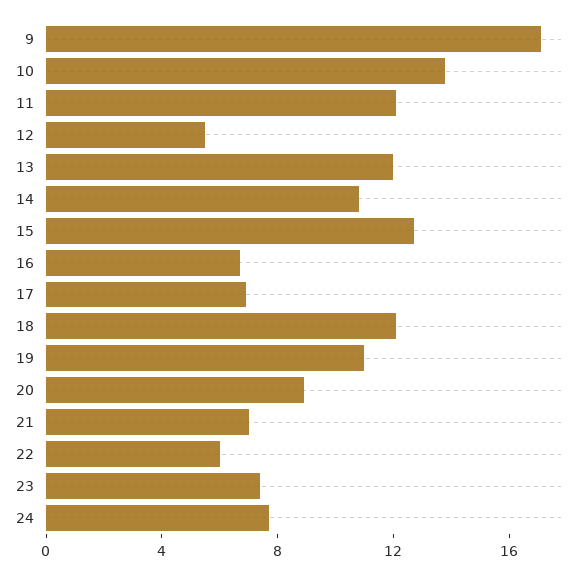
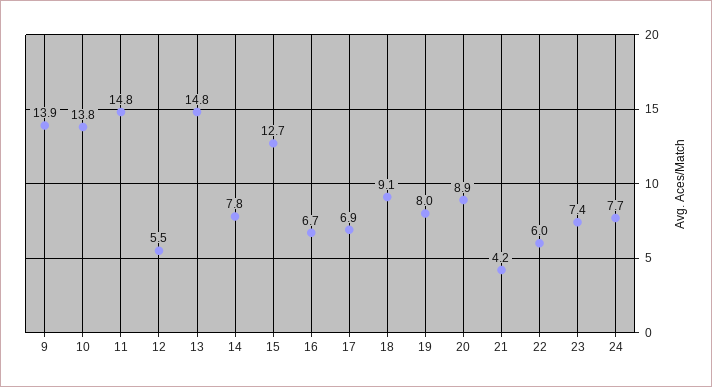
9: 17 -> 13.9
11: 12 -> 14.8
13: 12 -> 14.8
14: 11 -> 7.8
18: 12 -> 9.1
19: 11 -> 8
21: 7 -> 4.2

